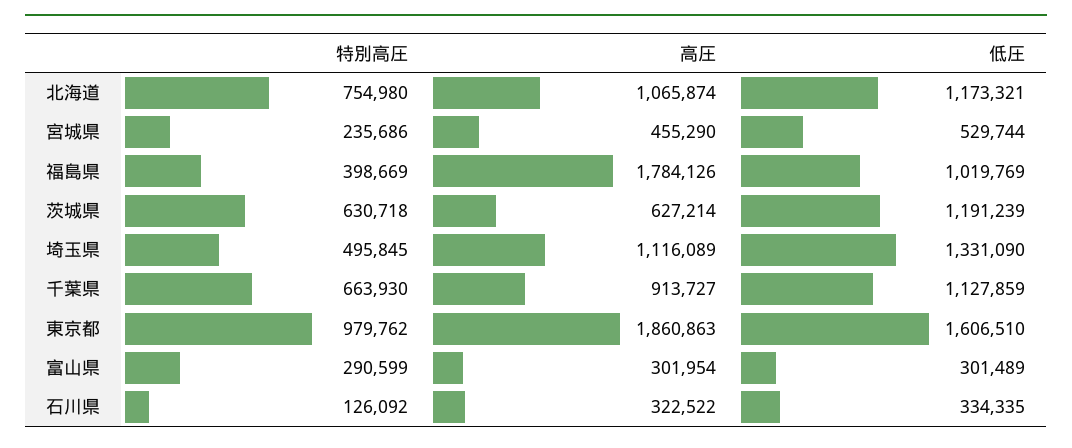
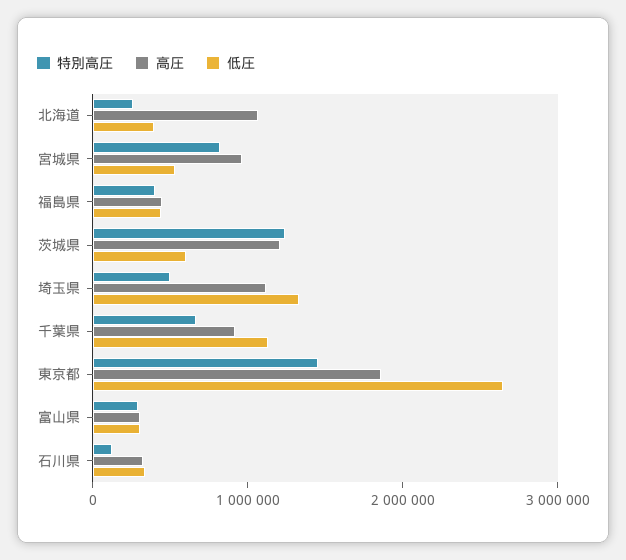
特別高圧, 北海道: 754980 -> 200000
低圧, 北海道: 1173321 -> 400000
特別高圧, 宮城県: 235686 -> 800000
高圧, 宮城県: 455290 -> 1000000
高圧, 福島県: 1784126 -> 400000
低圧, 福島県: 1019769 -> 400000
特別高圧, 茨城県: 630718 -> 1200000
高圧, 茨城県: 627214 -> 1200000
低圧, 茨城県: 1191239 -> 600000
特別高圧, 東京都: 979762 -> 1400000
低圧, 東京都: 1606510 -> 2600000

